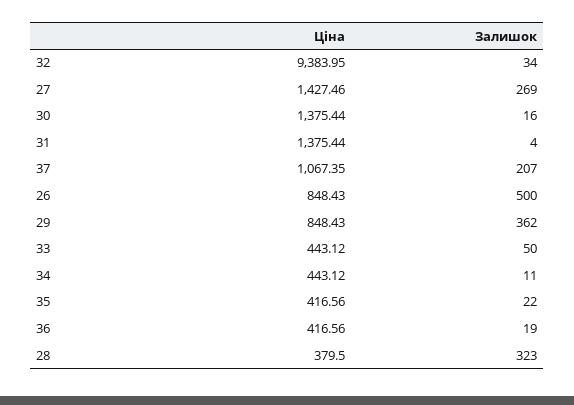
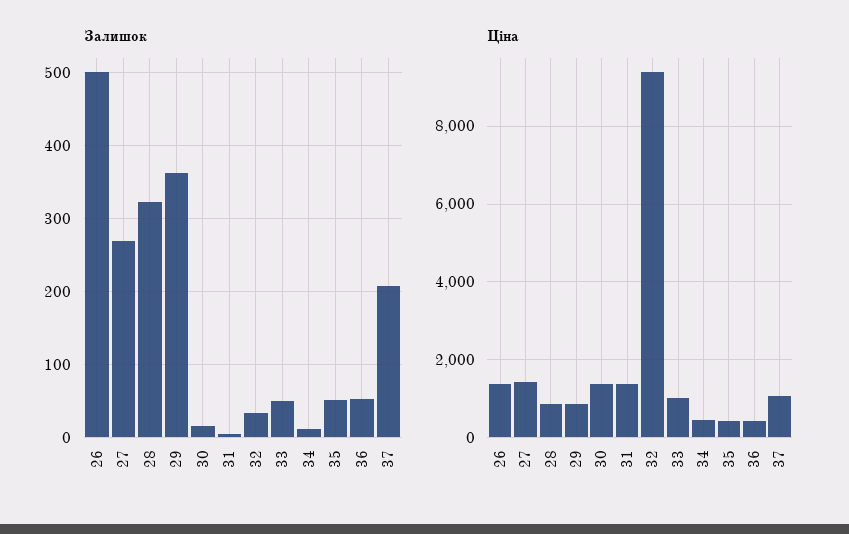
Ціна, 26: 848.43 -> 1400
Ціна, 33: 443.12 -> 1000
Залишок, 35: 22 -> 50
Залишок, 36: 19 -> 50
Ціна, 28: 379.5 -> 800

